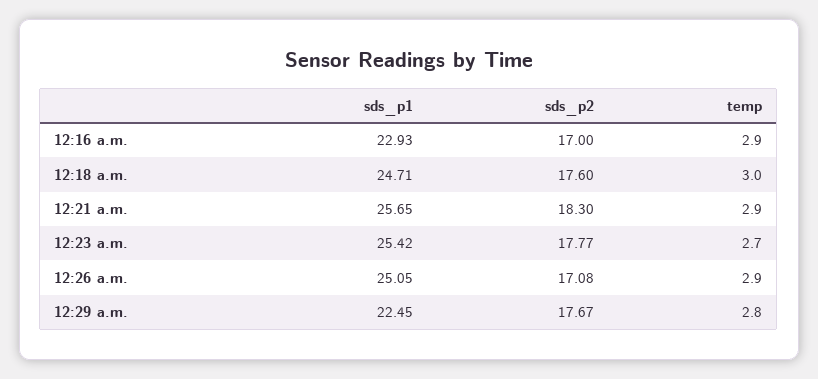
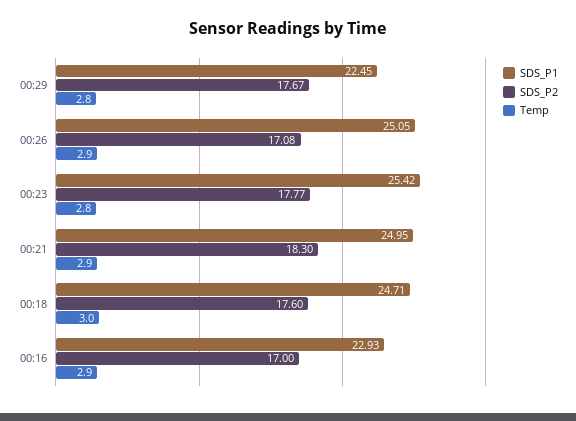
sds_p1, 12:21 a.m.: 25.65 -> 24.95
temp, 12:23 a.m.: 2.7 -> 2.8

